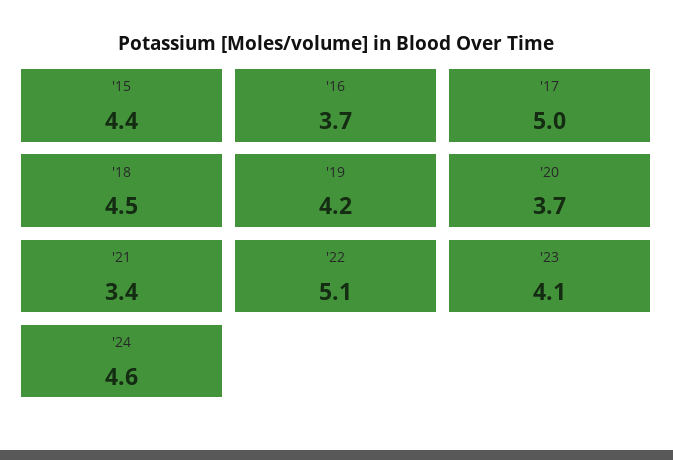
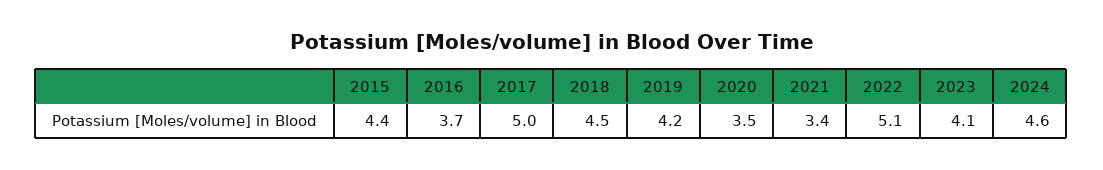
'20: 3.7 -> 3.5

